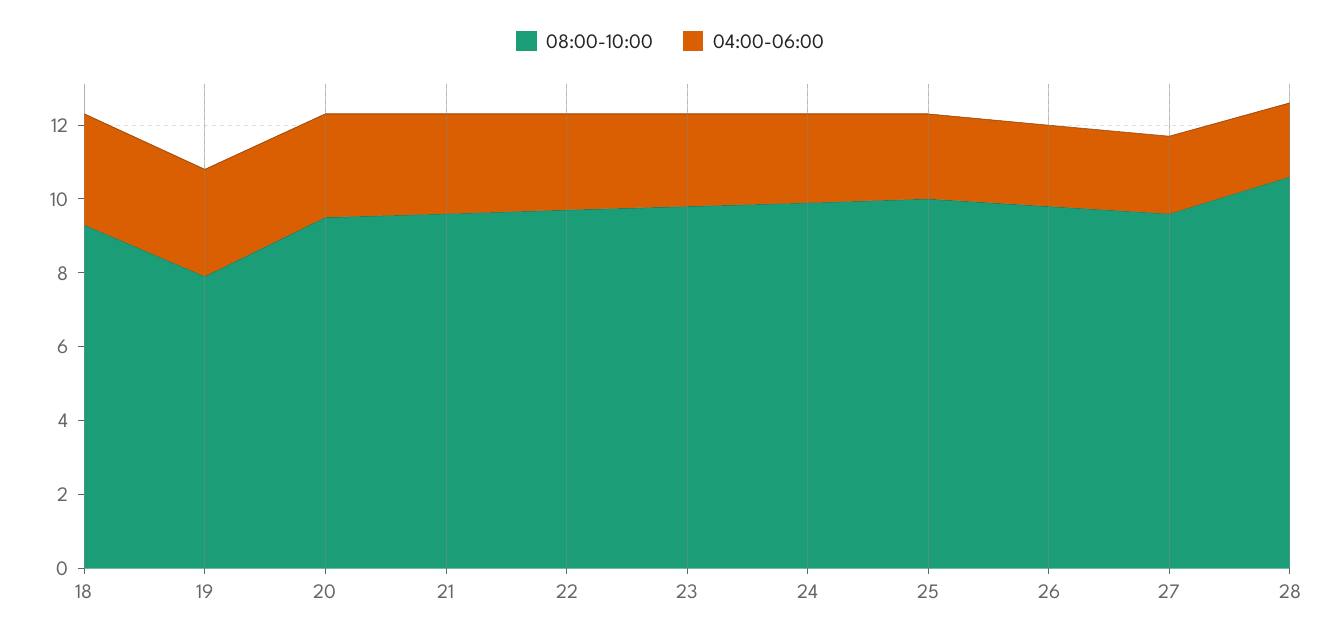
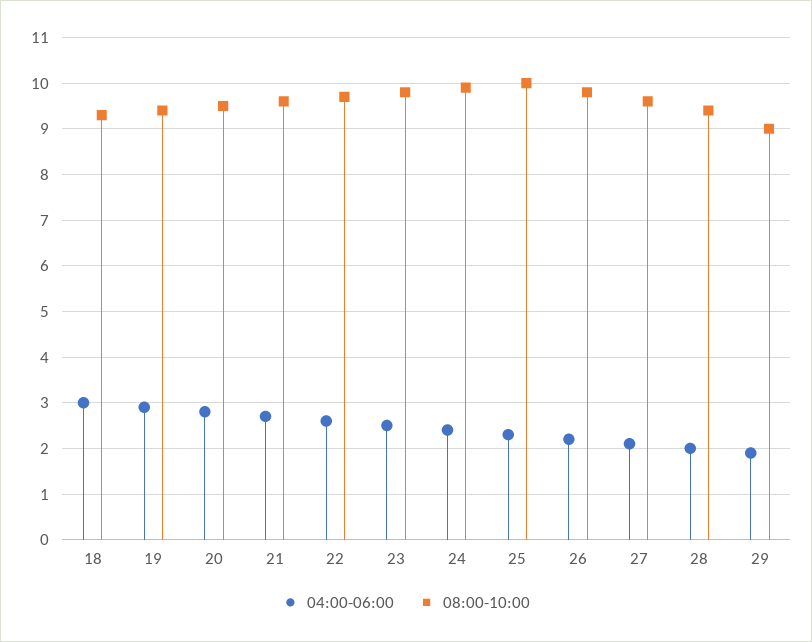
08:00-10:00, 19: 8 -> 9.5
08:00-10:00, 28: 10.5 -> 9.5
04:00-06:00, 29: none -> 2
08:00-10:00, 29: none -> 9

